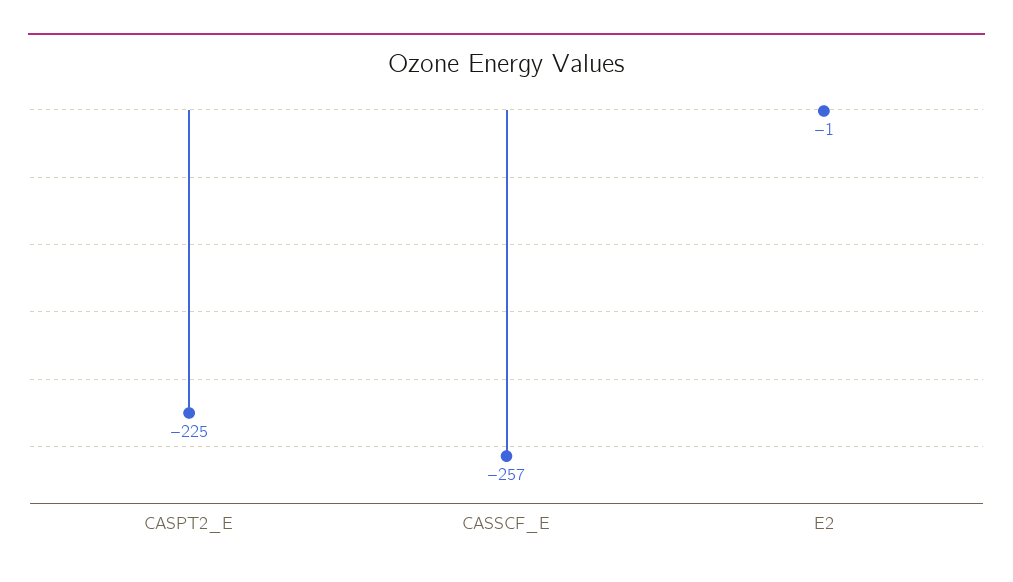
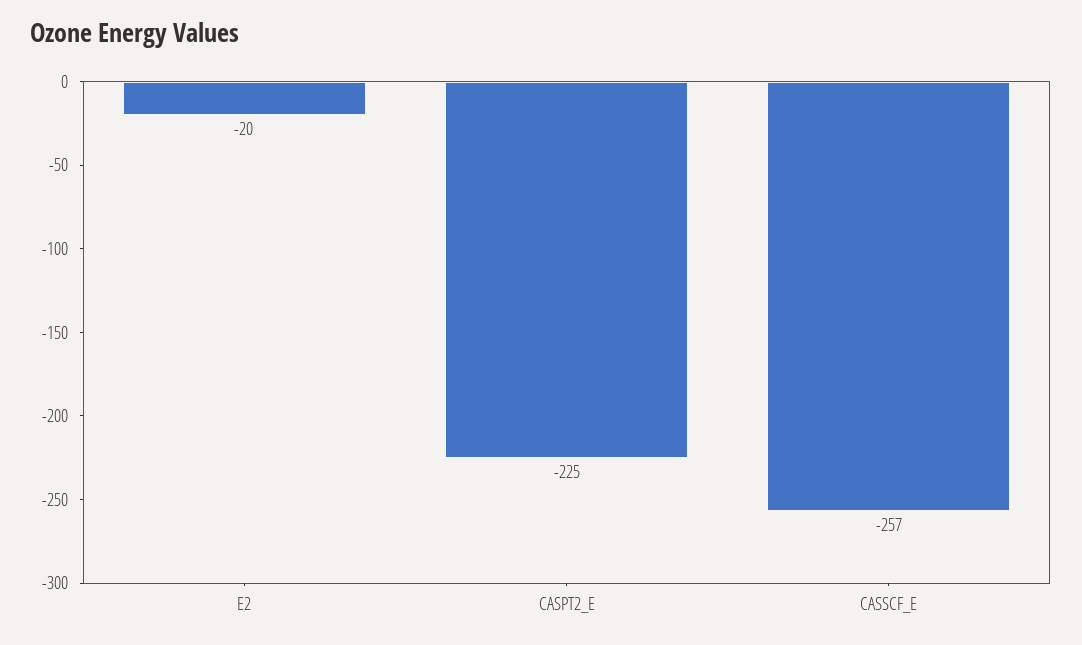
E2: -1 -> -20

